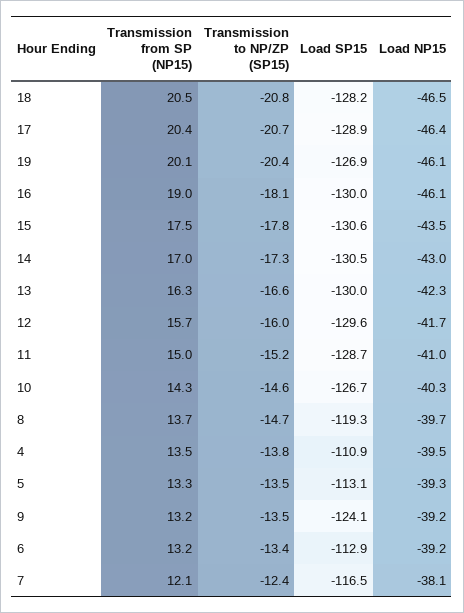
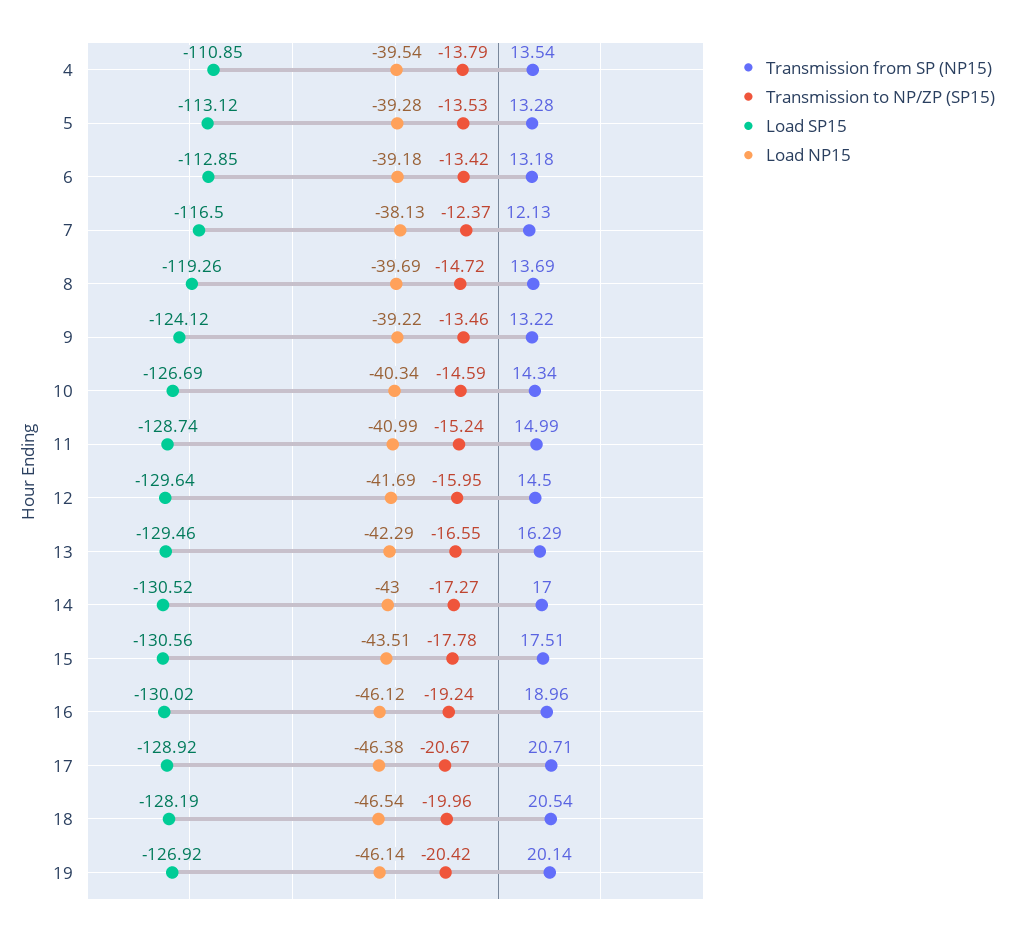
Transmission to NP/ZP (SP15), 18: -20.8 -> -19.96
Transmission from SP (NP15), 17: 20.4 -> 20.71
Transmission to NP/ZP (SP15), 16: -18.1 -> -19.24
Load SP15, 13: -130 -> -129.46
Transmission from SP (NP15), 12: 15.7 -> 14.5

